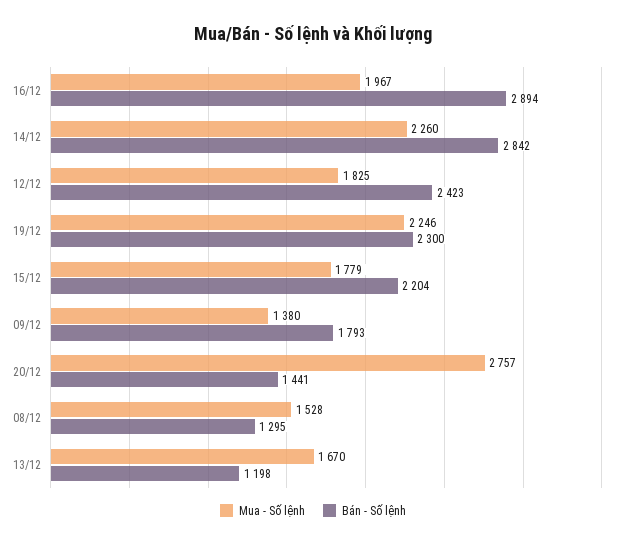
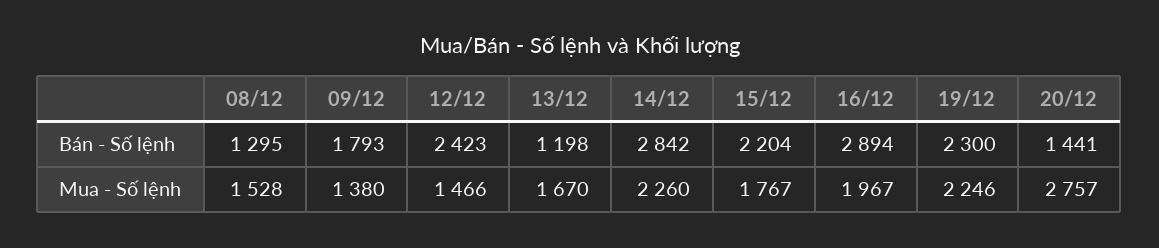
Mua - Số lệnh, 12/12: 1825 -> 1466
Mua - Số lệnh, 15/12: 1779 -> 1767

